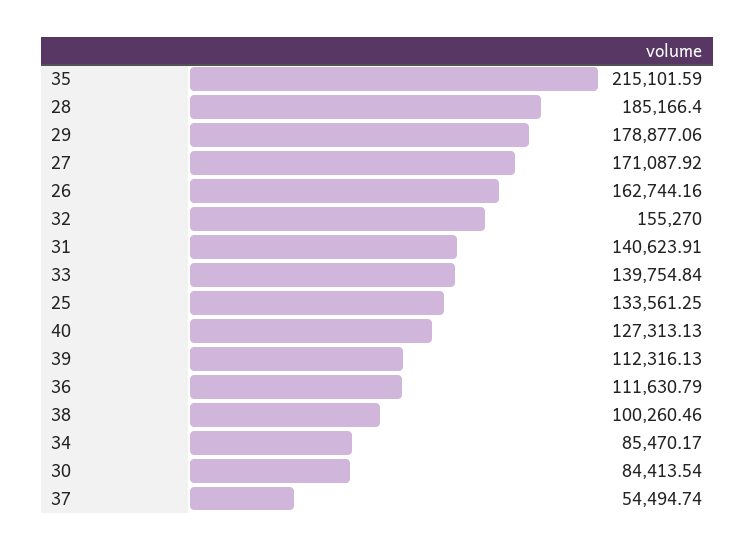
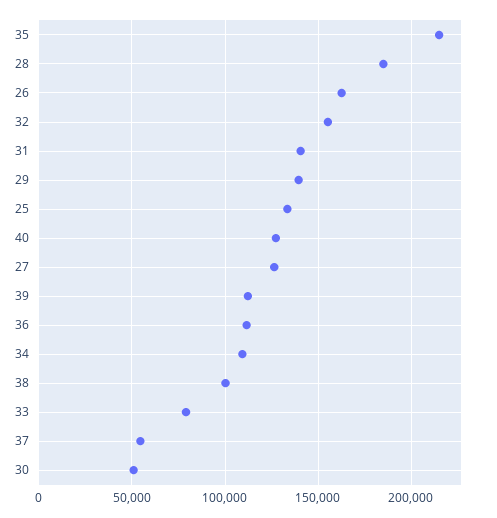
29: 178877.06 -> 140000
27: 171087.92 -> 125000
33: 139754.84 -> 80000
34: 85470.17 -> 110000
30: 84413.54 -> 50000

